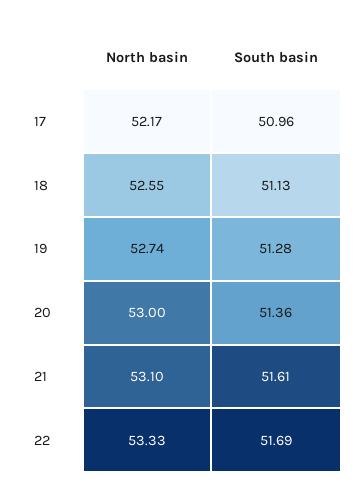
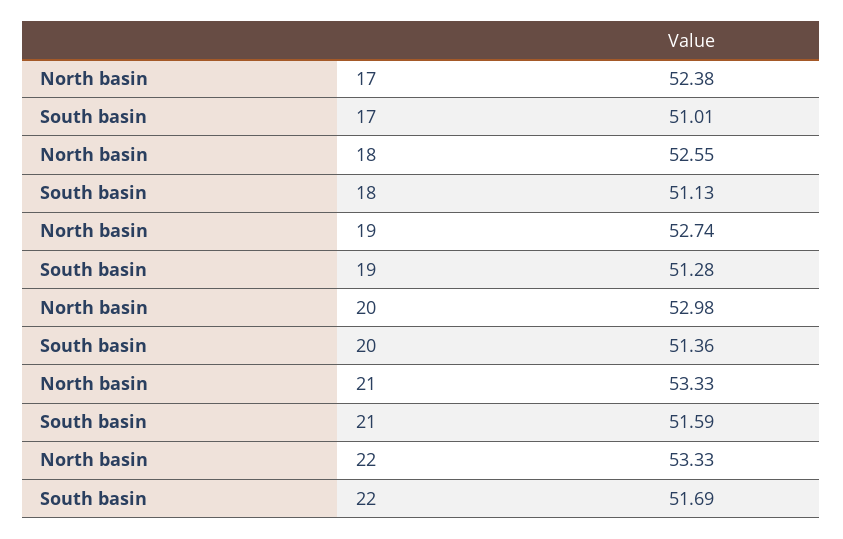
North basin, 17: 52.17 -> 52.38
South basin, 17: 50.96 -> 51.01
North basin, 20: 53 -> 52.98
North basin, 21: 53.1 -> 53.33
South basin, 21: 51.61 -> 51.59

